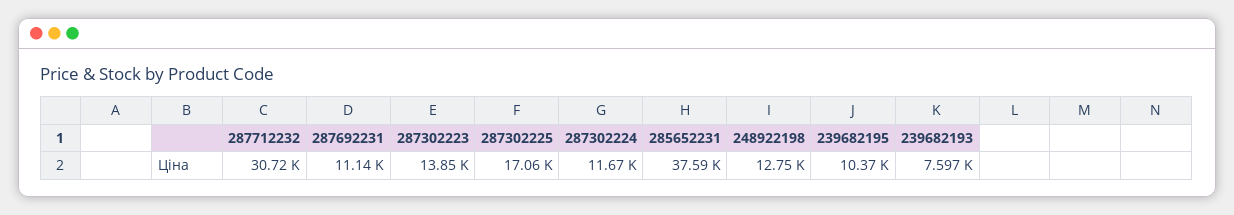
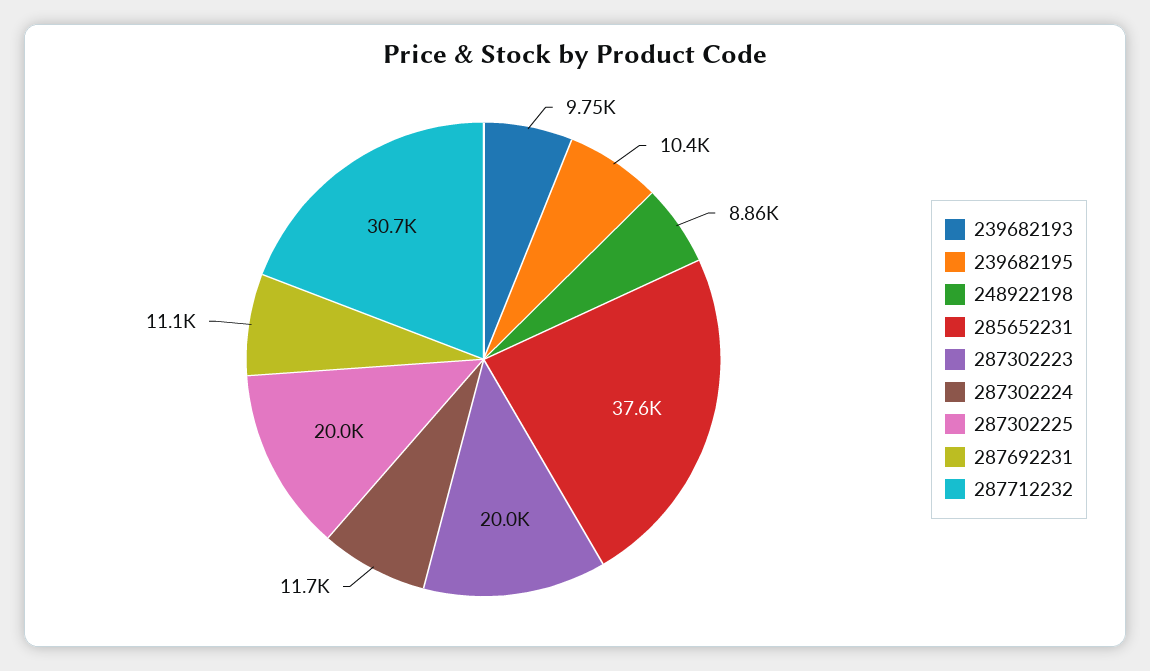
287302223: 13850 -> 20000
287302225: 17060 -> 20000
248922198: 12750 -> 8860
239682193: 7597 -> 9750

